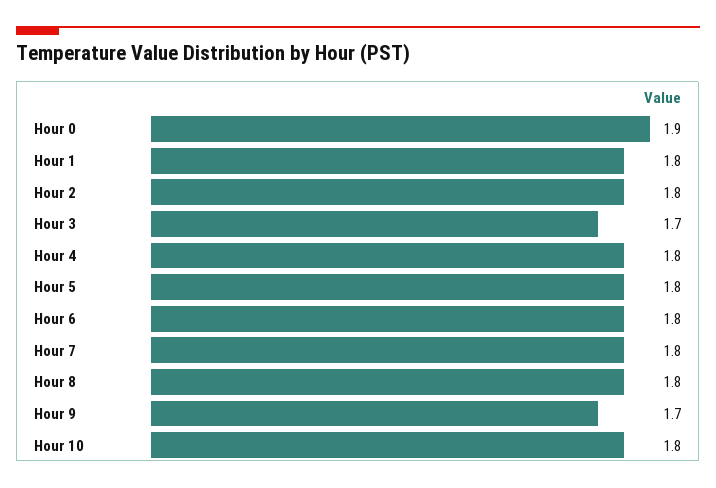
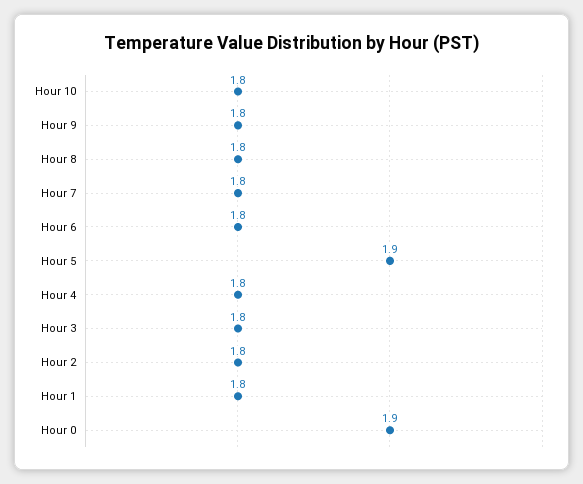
Hour 3: 1.7 -> 1.8
Hour 5: 1.8 -> 1.9
Hour 9: 1.7 -> 1.8

